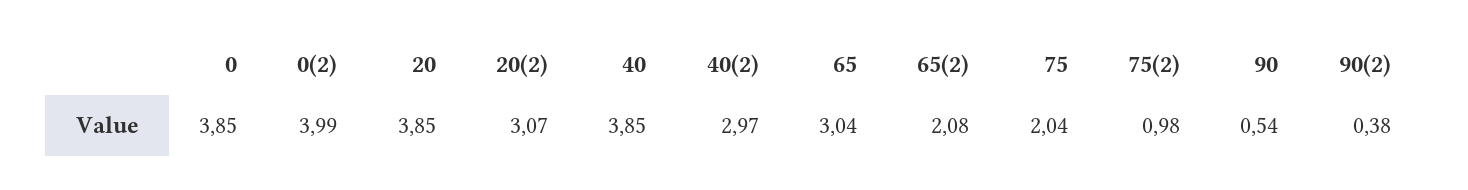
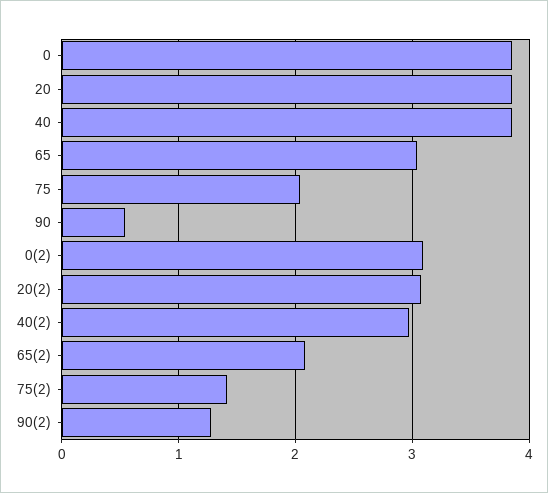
0(2): 3.99 -> 3.1
75(2): 0.98 -> 1.4
90(2): 0.38 -> 1.3

